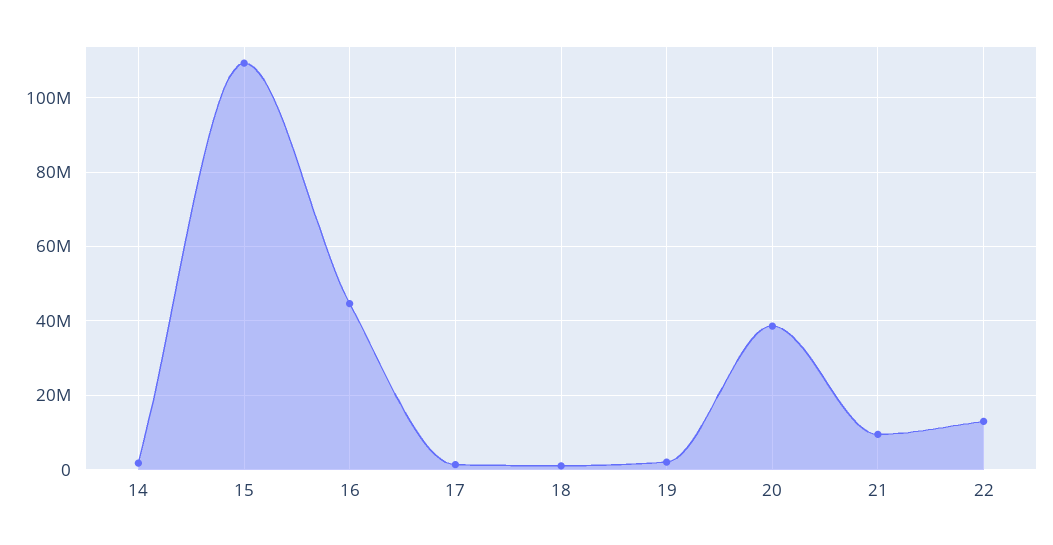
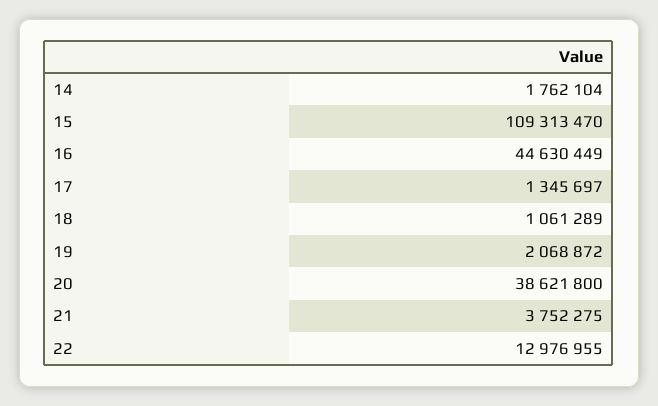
21: 10000000 -> 3752275

